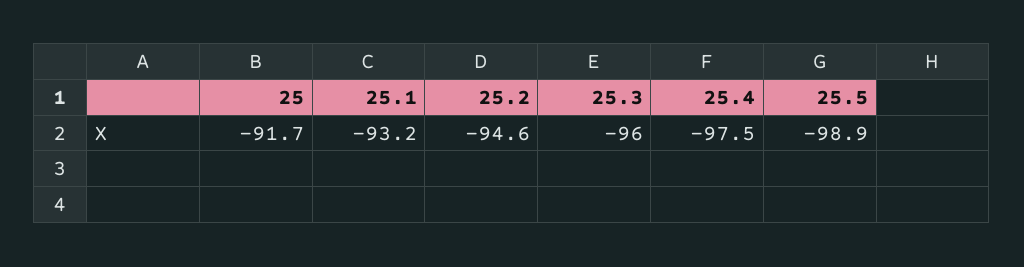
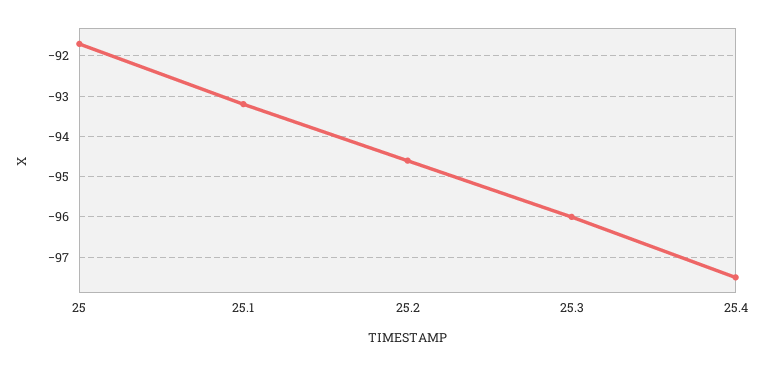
25.5: -98.9 -> none

